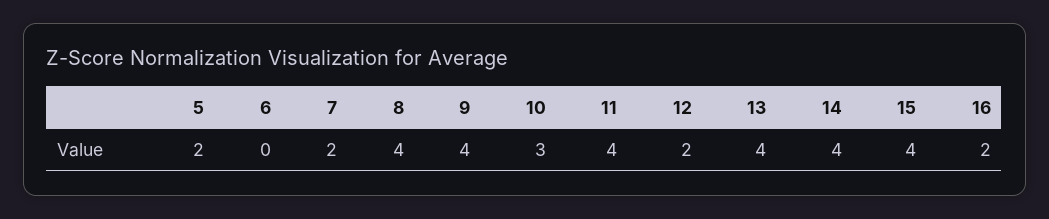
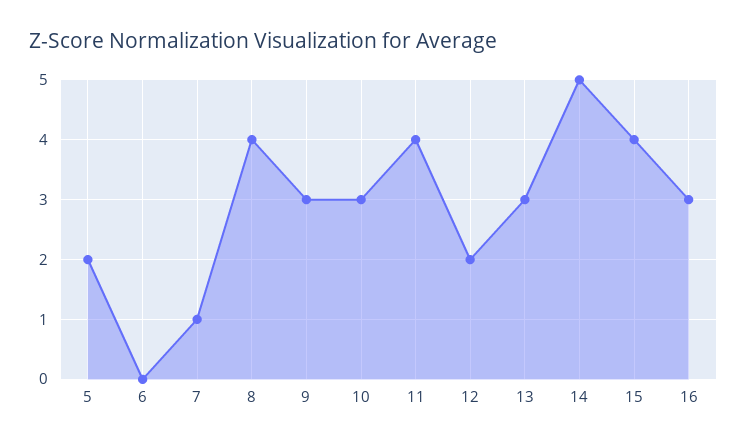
7: 2 -> 1
9: 4 -> 3
13: 4 -> 3
14: 4 -> 5
16: 2 -> 3

